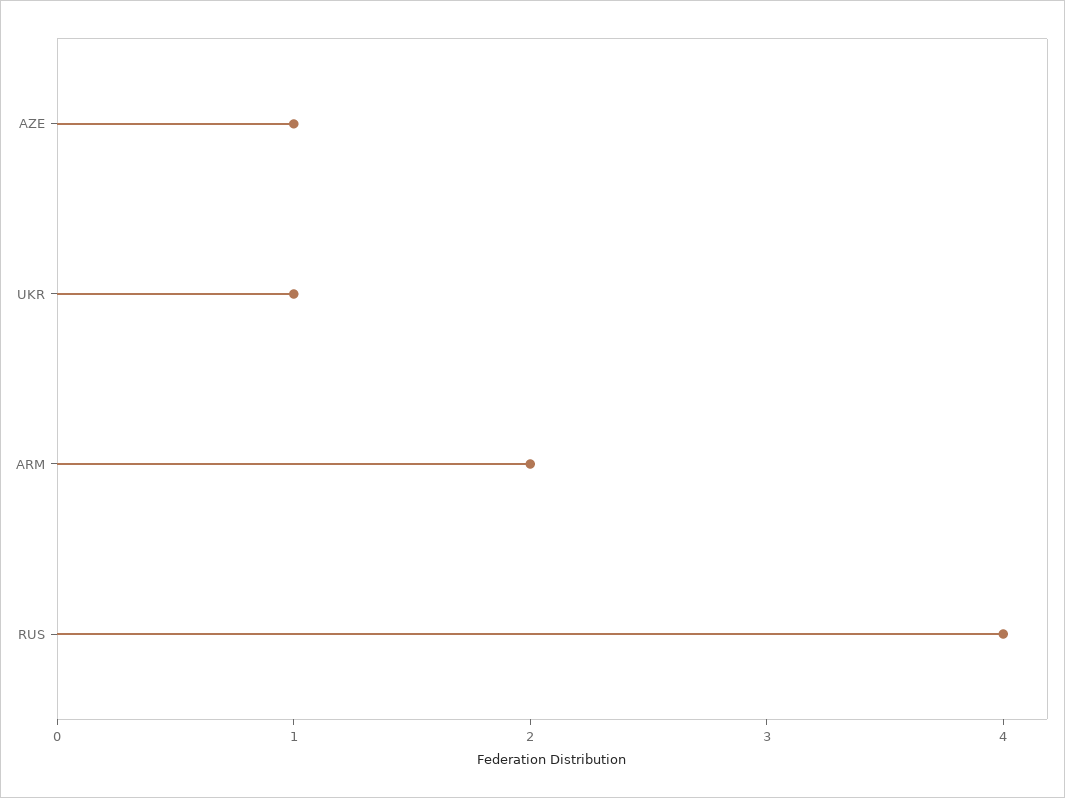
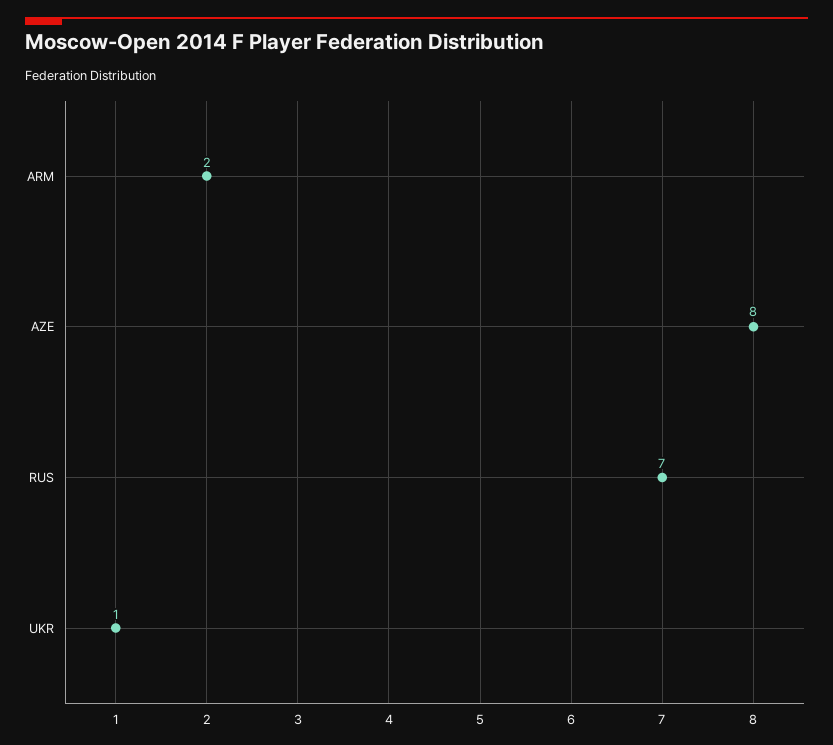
AZE: 1 -> 8
RUS: 4 -> 7

